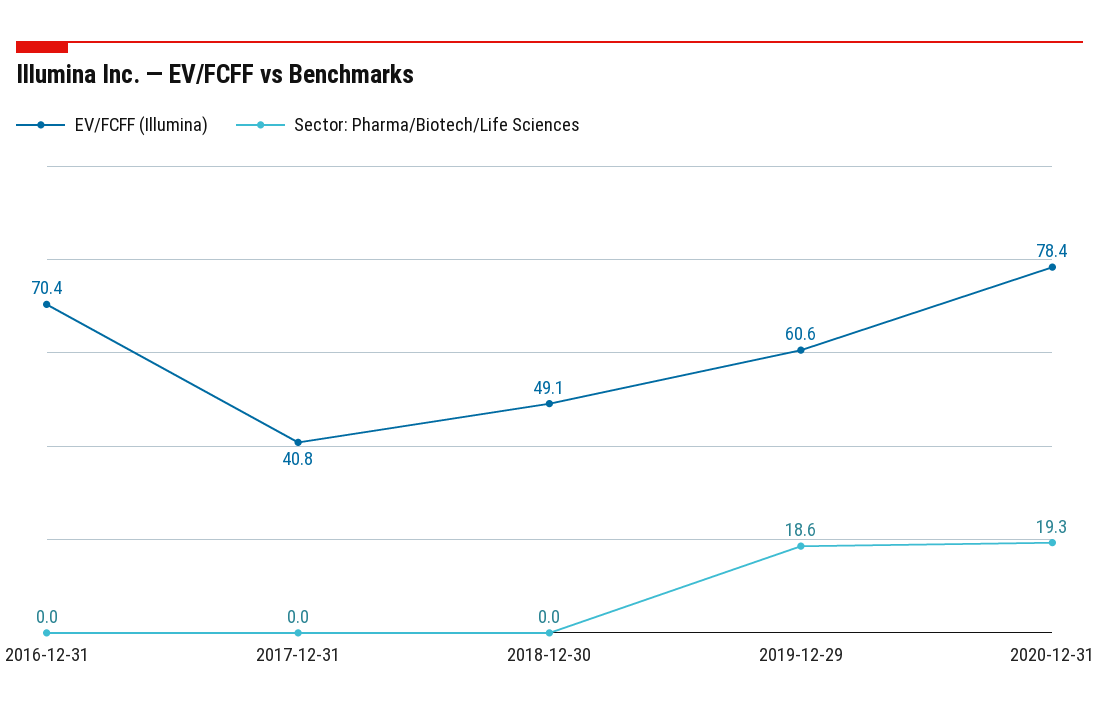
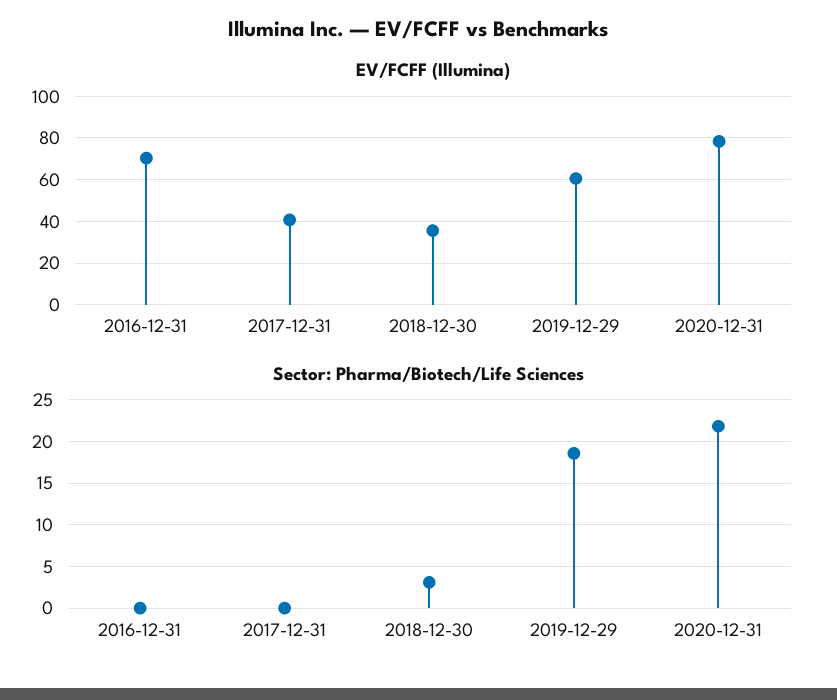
EV/FCFF (Illumina), 2018-12-30: 49.1 -> 35
Sector: Pharma/Biotech/Life Sciences, 2018-12-30: 0 -> 3
Sector: Pharma/Biotech/Life Sciences, 2020-12-31: 19.3 -> 22

